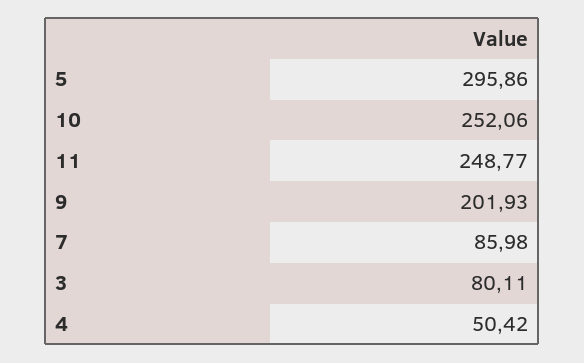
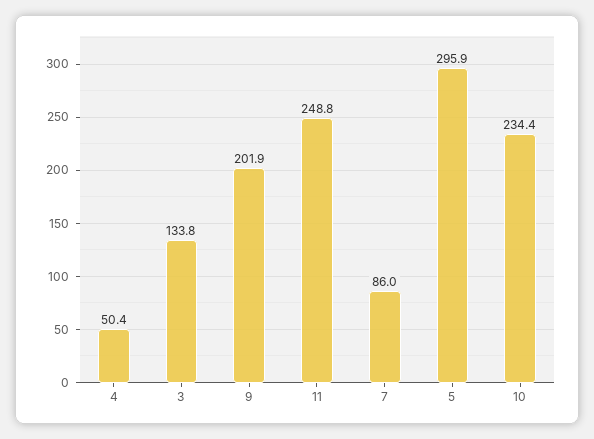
10: 252.06 -> 234.4
3: 80.11 -> 133.8

